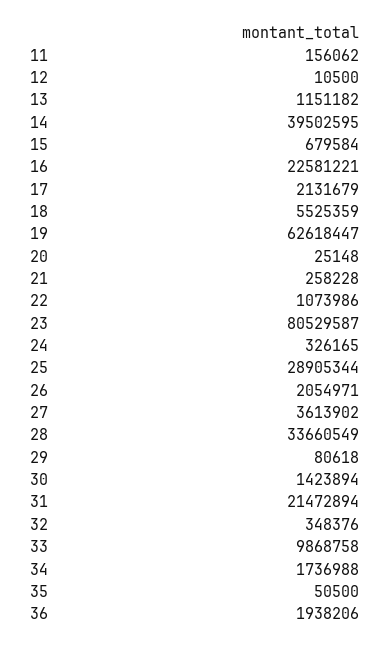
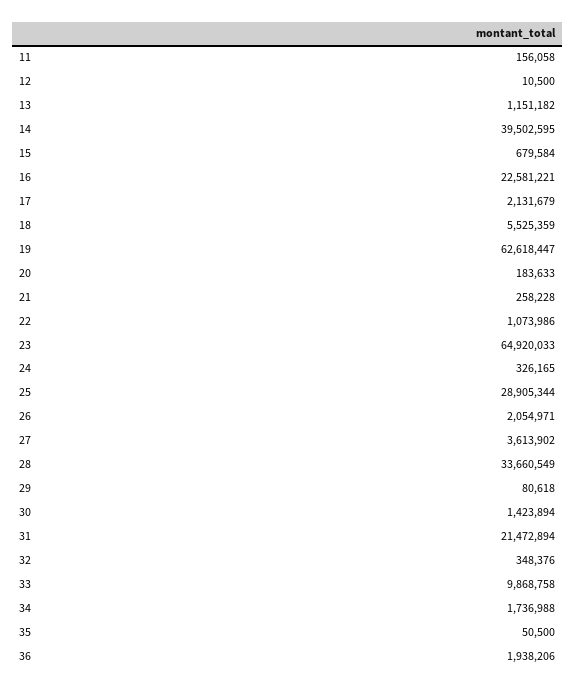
11: 156062 -> 156058
20: 25148 -> 183633
23: 80529587 -> 64920033

